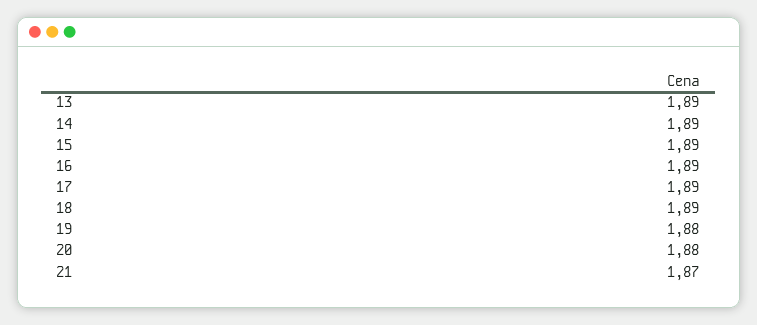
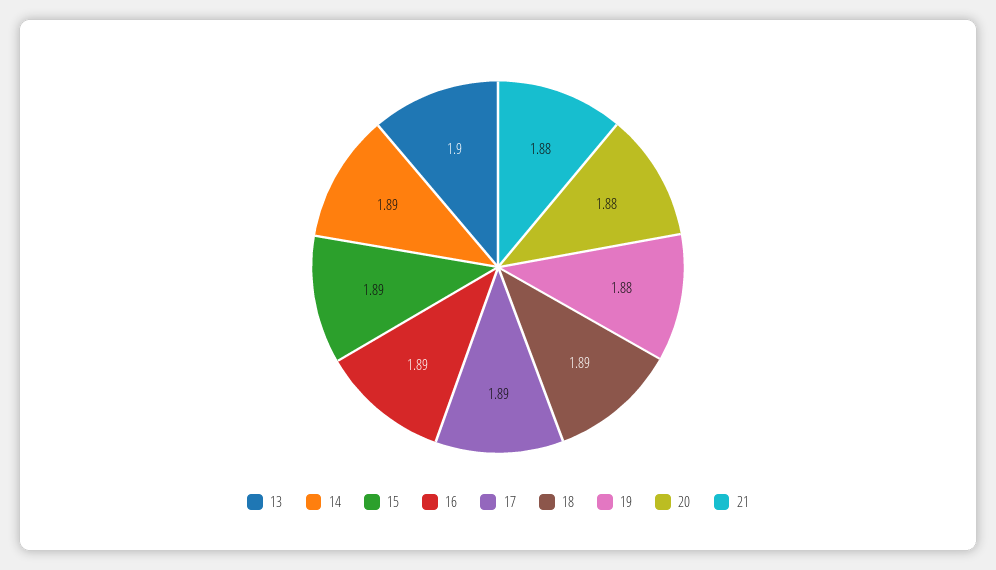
13: 1.89 -> 1.9
21: 1.87 -> 1.88

